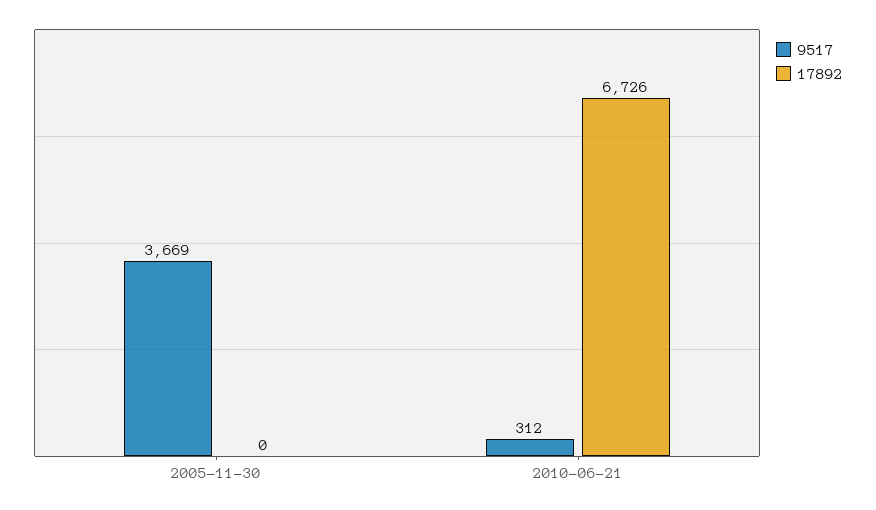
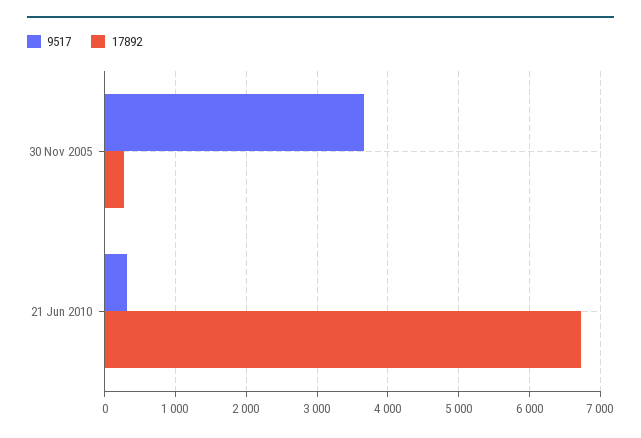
17892, 2005-11-30: 0 -> 300

